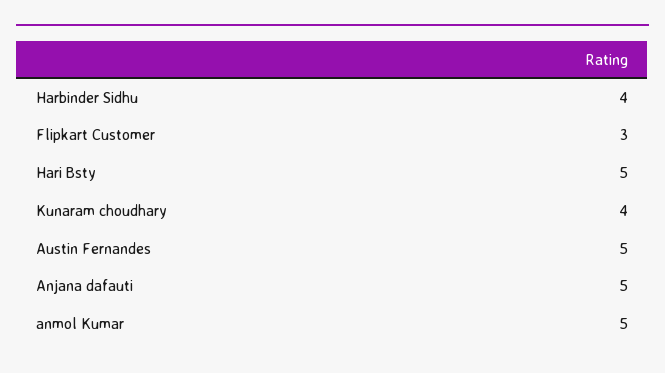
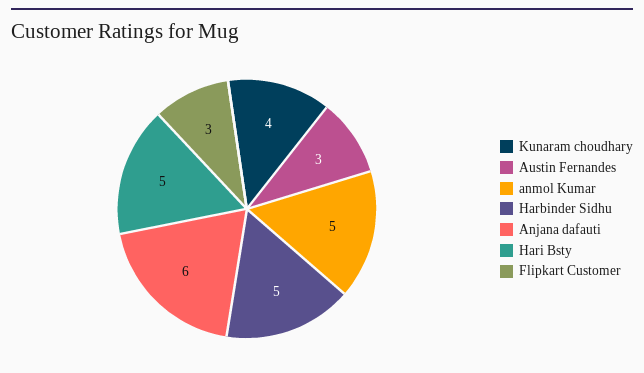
Harbinder Sidhu: 4 -> 5
Austin Fernandes: 5 -> 3
Anjana dafauti: 5 -> 6

